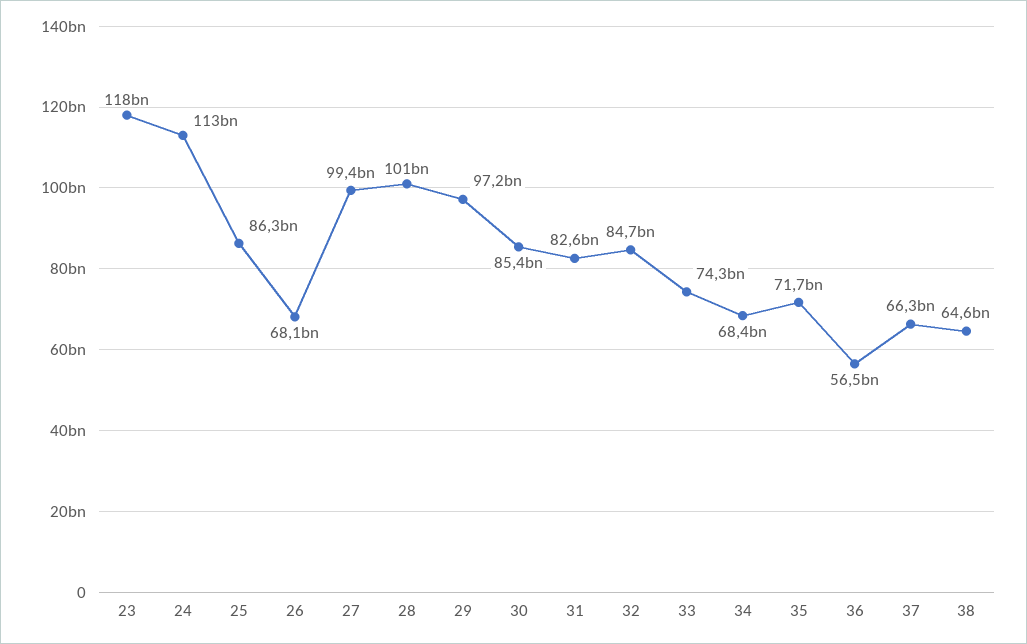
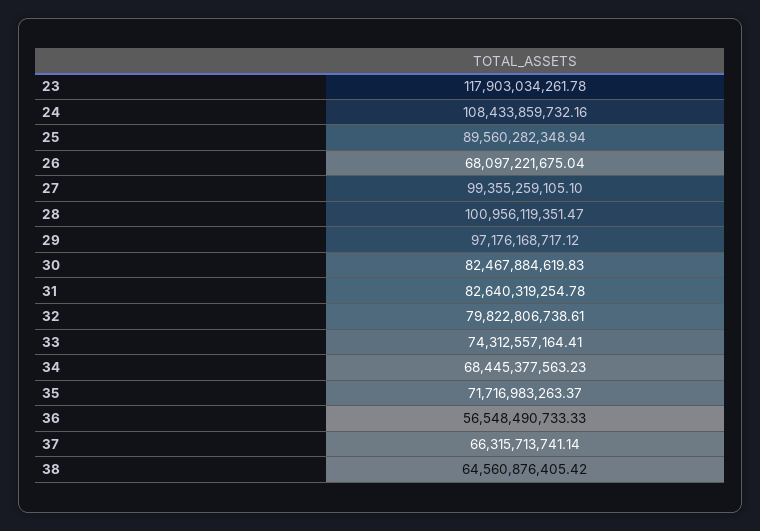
24: 113000000000 -> 108433859732.16
25: 86300000000 -> 89560282348.94
30: 85400000000 -> 82467884619.83
32: 84700000000 -> 79822806738.61

